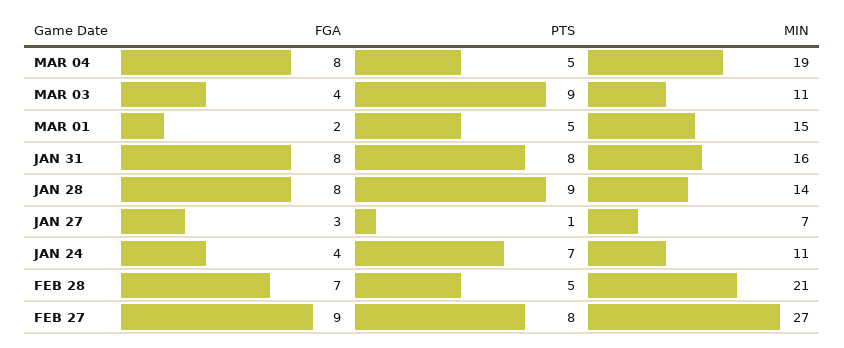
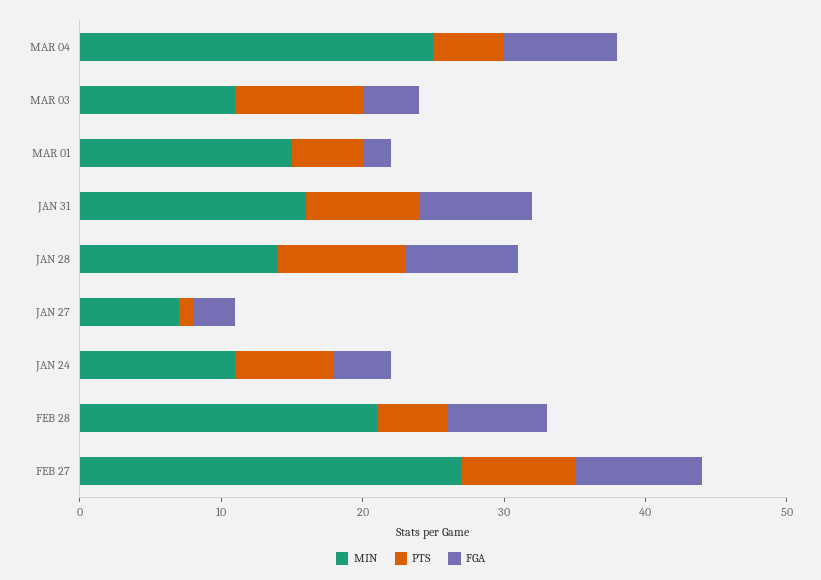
MIN, MAR 04: 19 -> 25

